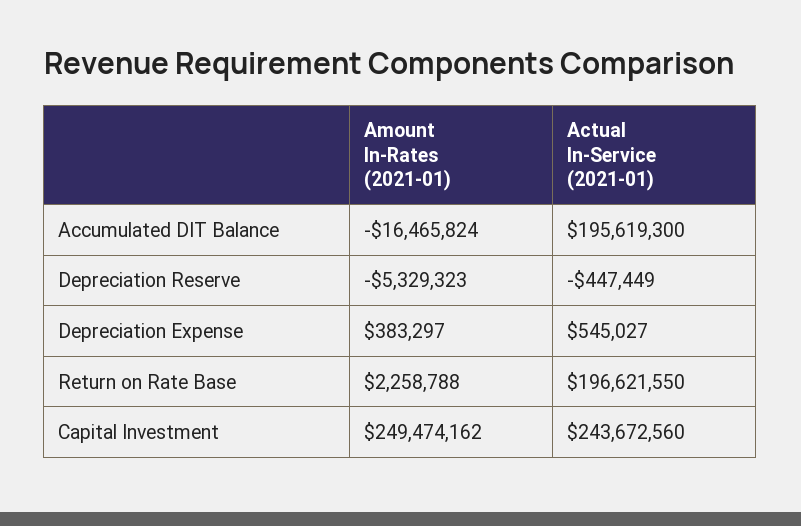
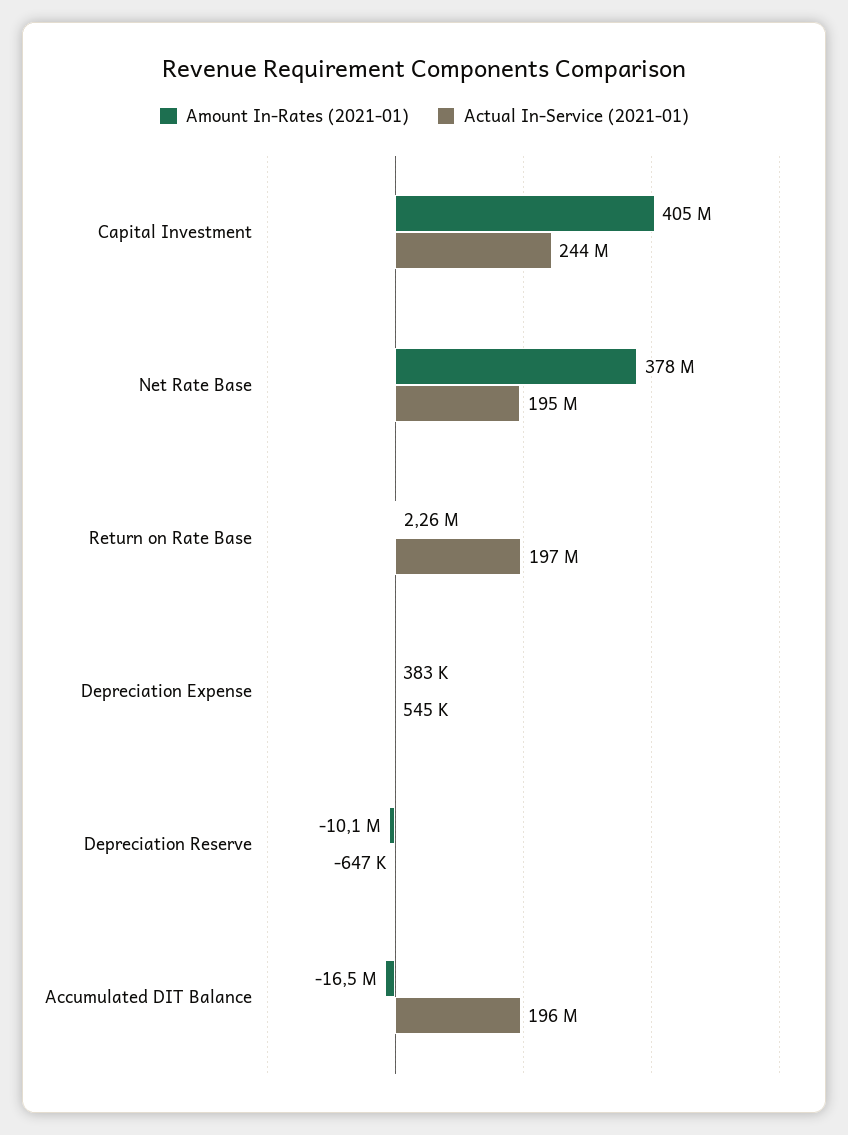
Amount In-Rates (2021-01), Depreciation Reserve: -5329323 -> -10100000
Actual In-Service (2021-01), Depreciation Reserve: -447449 -> -647000
Amount In-Rates (2021-01), Capital Investment: 249474162 -> 405000000
Amount In-Rates (2021-01), Net Rate Base: none -> 378000000
Actual In-Service (2021-01), Net Rate Base: none -> 195000000

